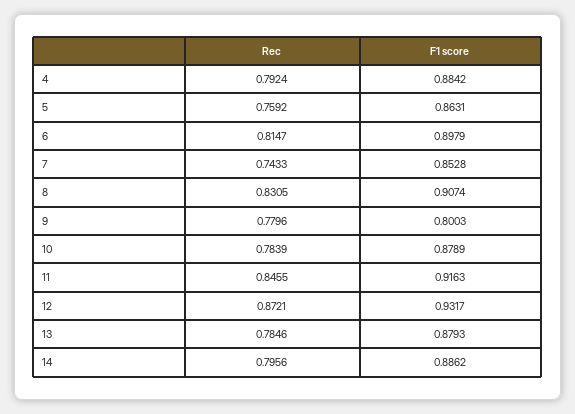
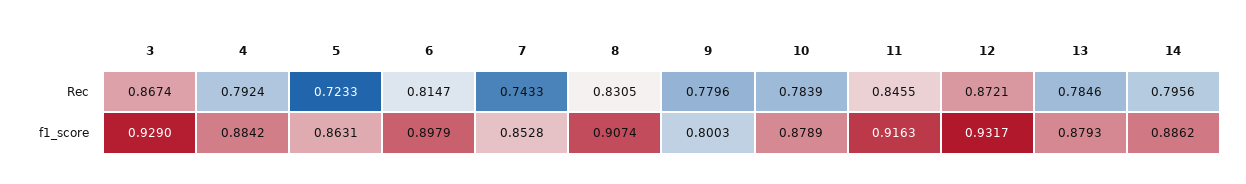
Rec, 5: 0.7592 -> 0.7233
Rec, 3: none -> 0.8674
F1 score, 3: none -> 0.929

